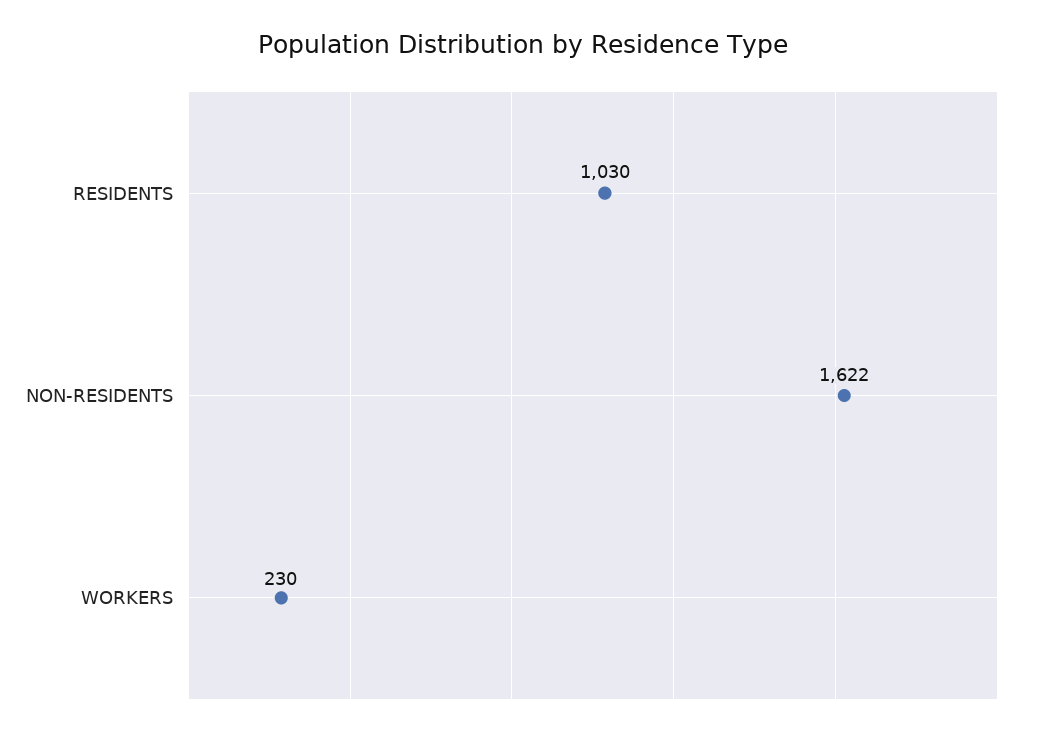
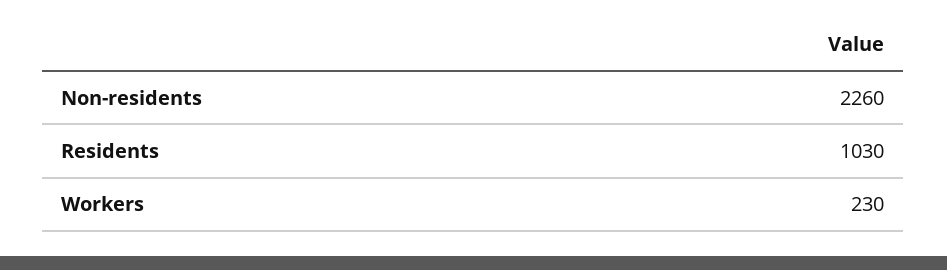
NON-RESIDENTS: 1622 -> 2260

